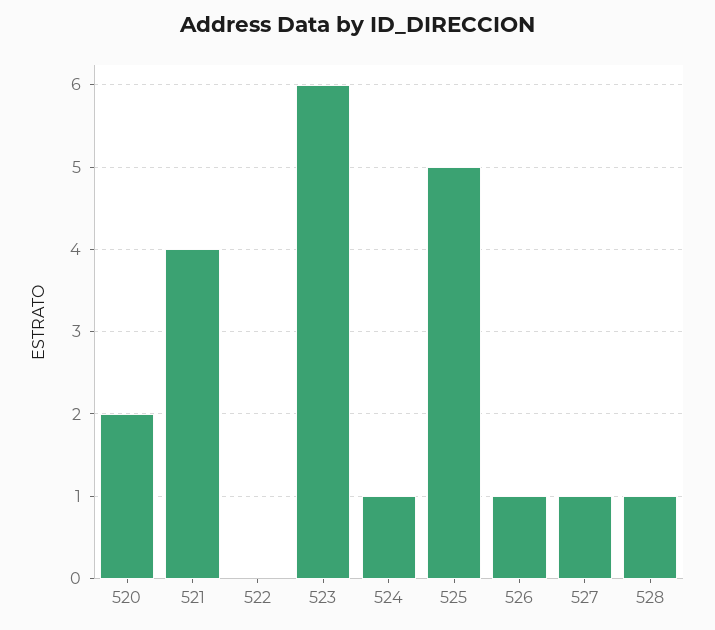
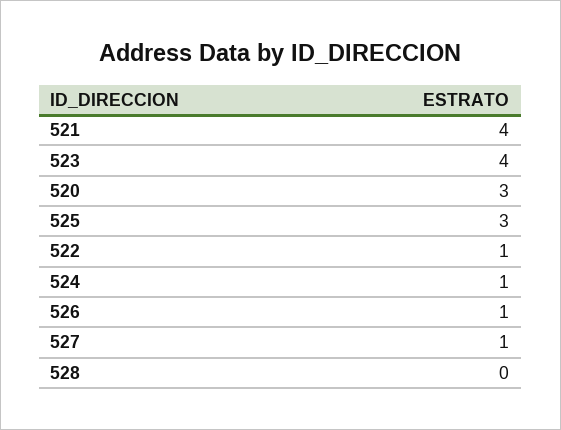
520: 2 -> 3
522: 0 -> 1
523: 6 -> 4
525: 5 -> 3
528: 1 -> 0

